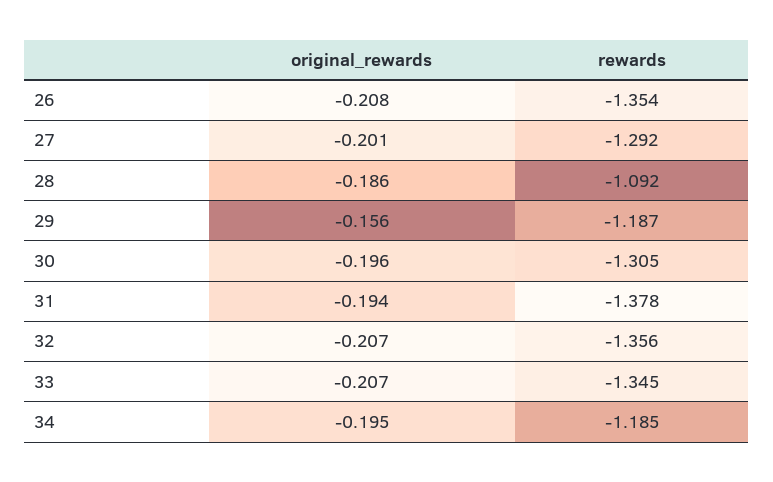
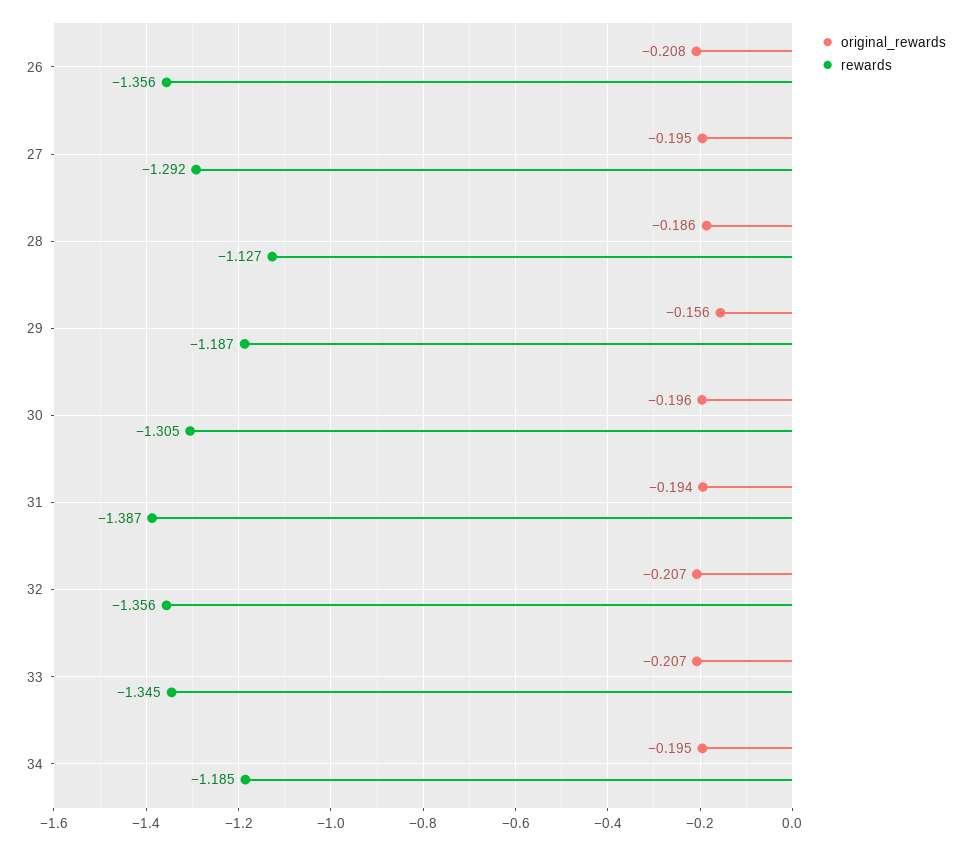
rewards, 26: -1.354 -> -1.356
original_rewards, 27: -0.201 -> -0.195
rewards, 28: -1.092 -> -1.127
rewards, 31: -1.378 -> -1.387

